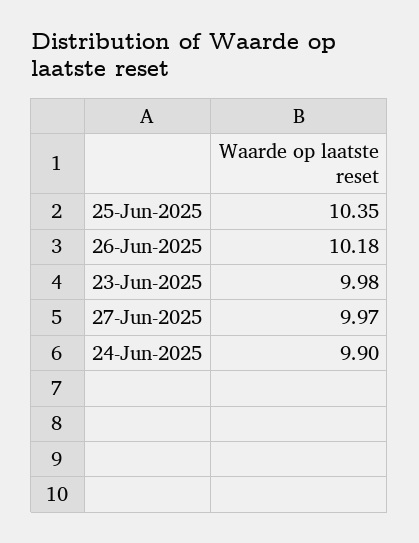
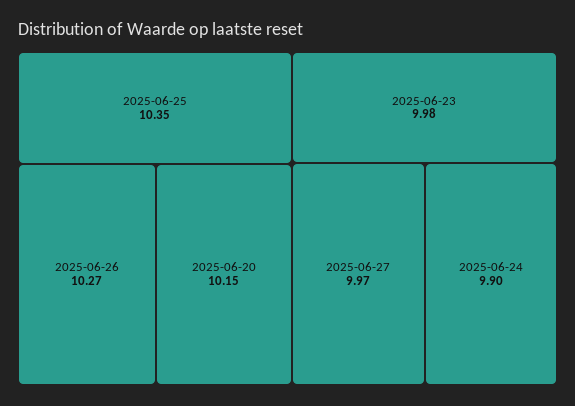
26-Jun-2025: 10.18 -> 10.27
2025-06-20: none -> 10.15

